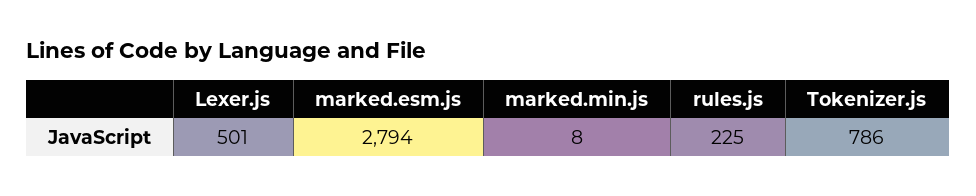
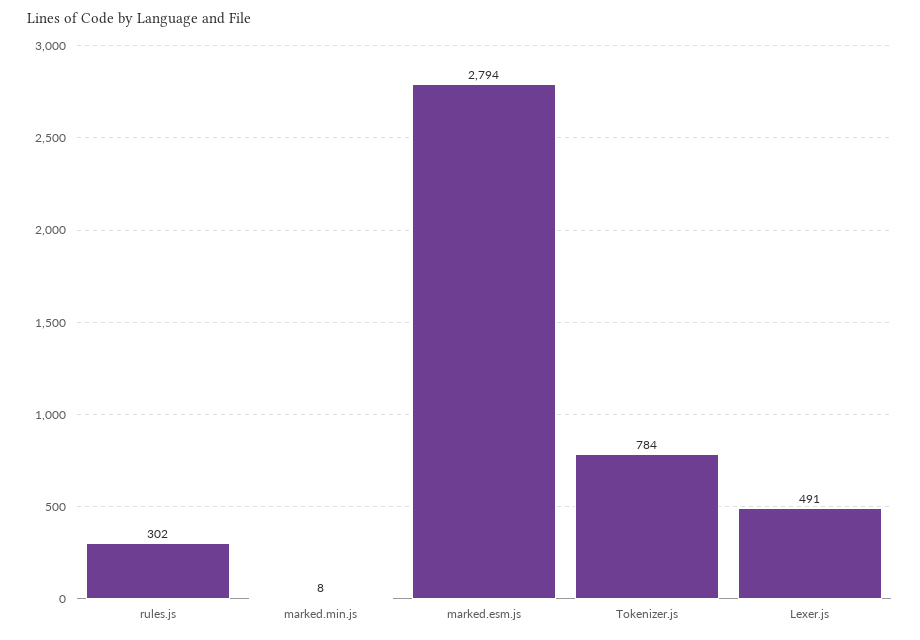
Lexer.js: 501 -> 491
rules.js: 225 -> 302
Tokenizer.js: 786 -> 784

